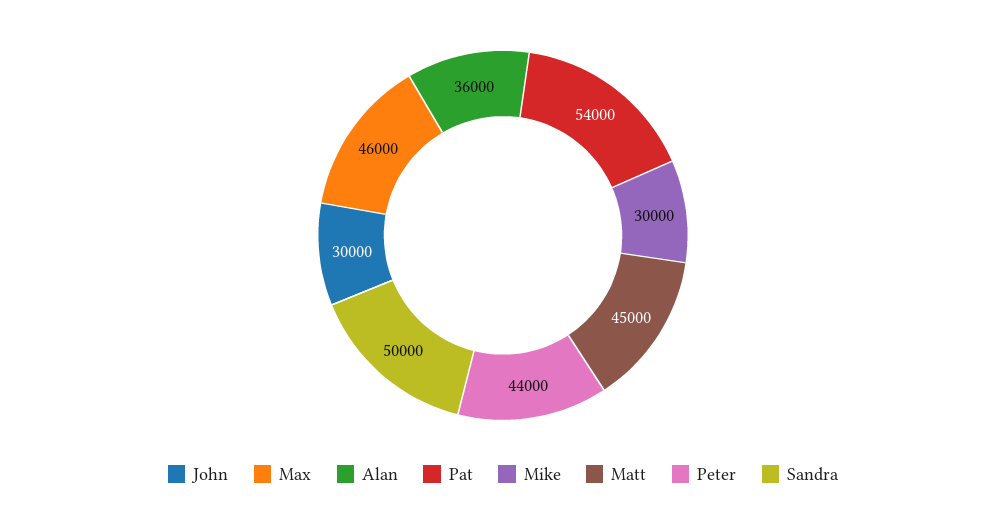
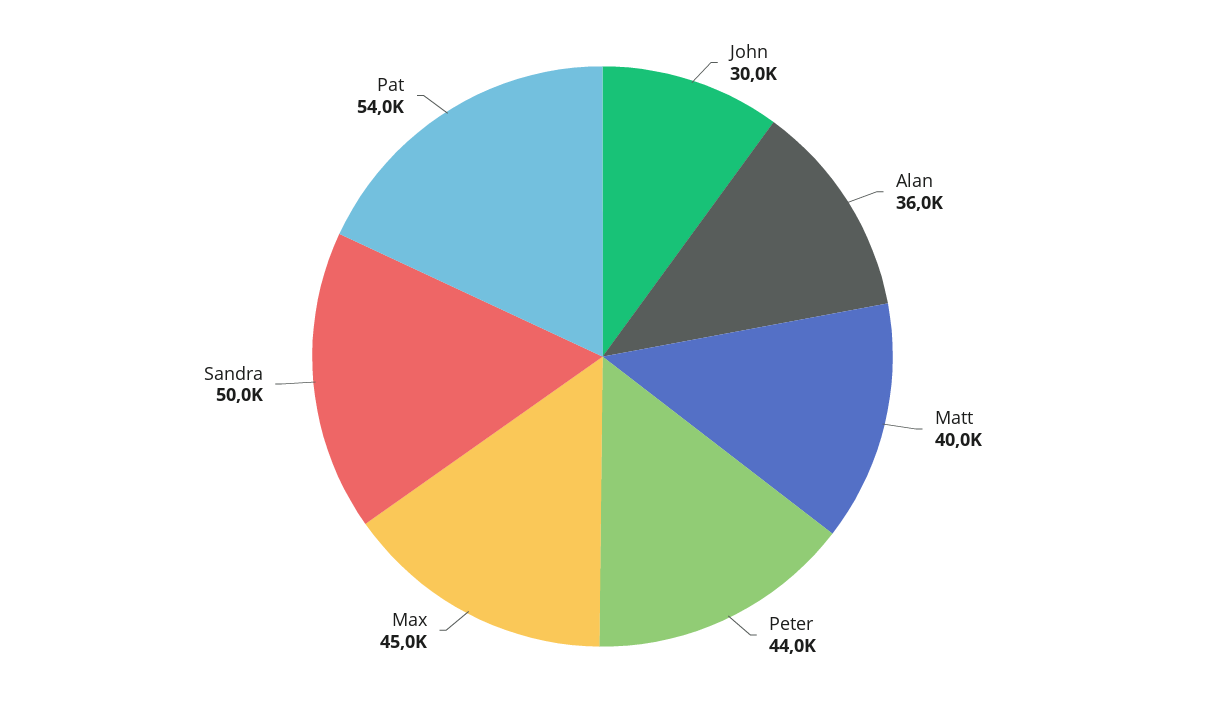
Max: 46000 -> 45000
Mike: 30000 -> none
Matt: 45000 -> 40000

